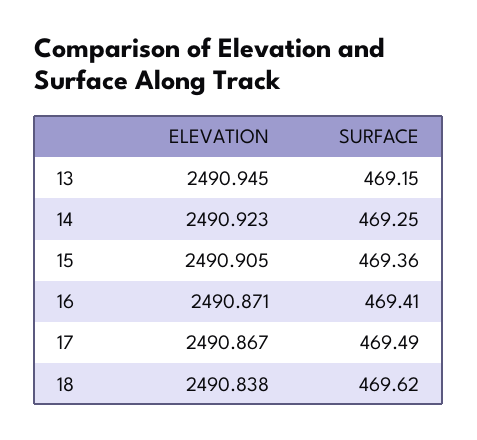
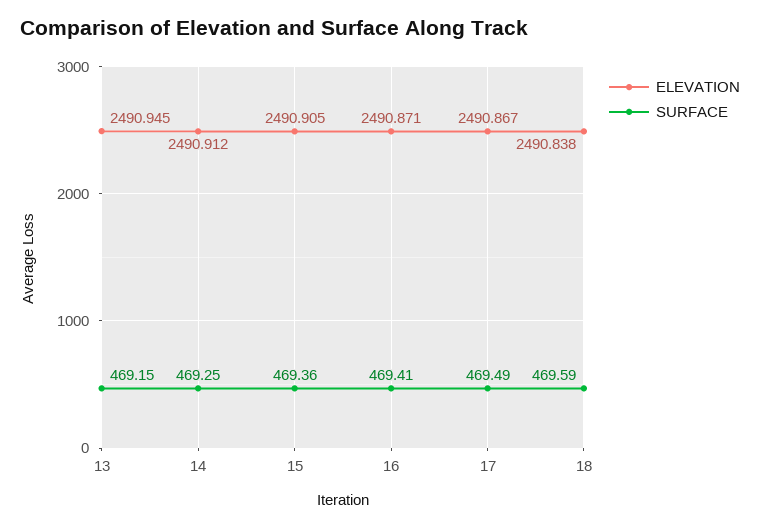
ELEVATION, 14: 2490.923 -> 2490.912
SURFACE, 18: 469.62 -> 469.59

